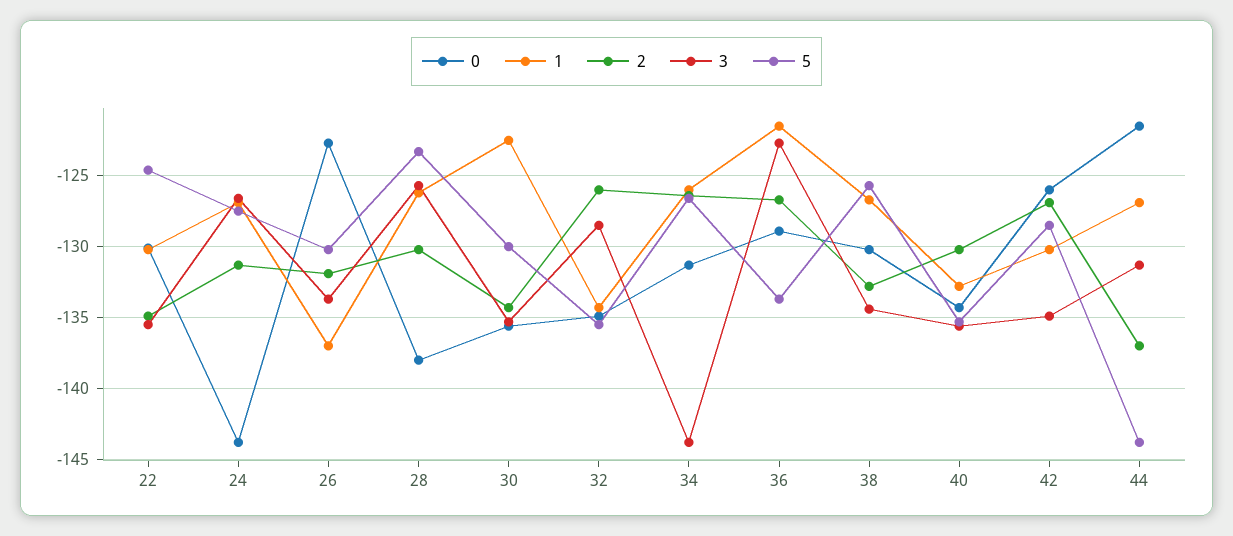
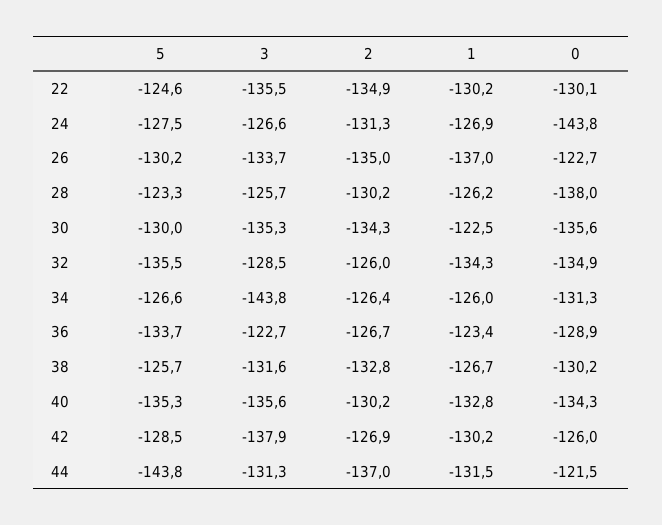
2, 26: -132 -> -135
1, 36: -121.5 -> -123.4
3, 38: -134.5 -> -131.6
3, 42: -135 -> -137.9
1, 44: -127 -> -131.5

